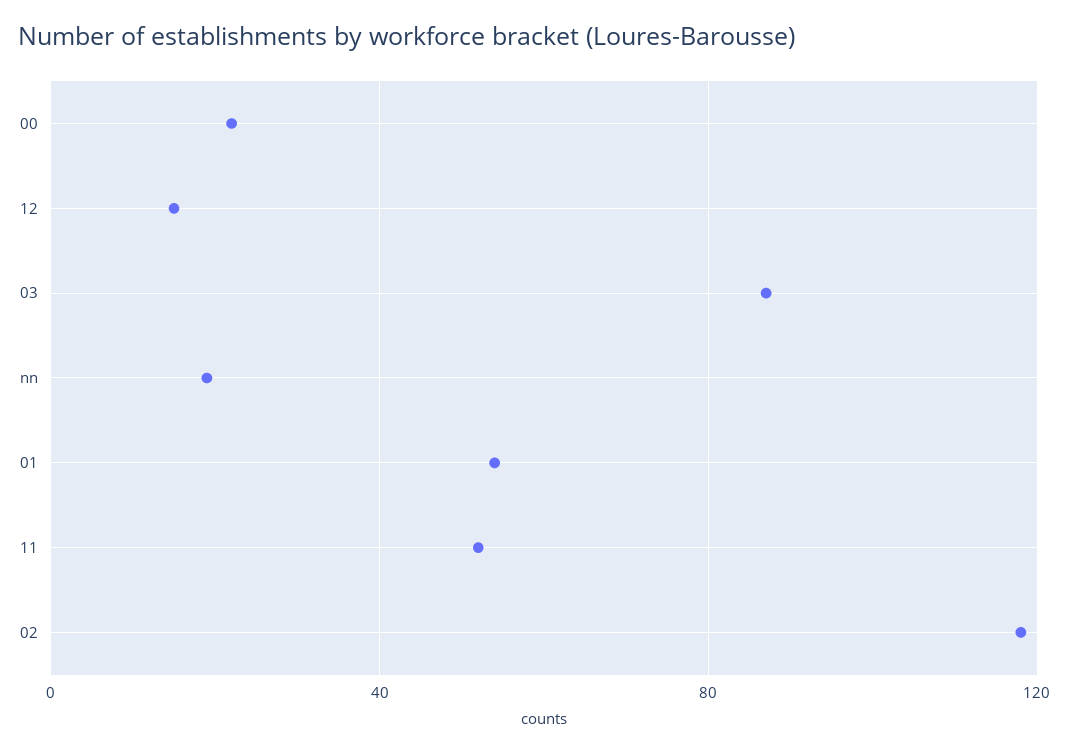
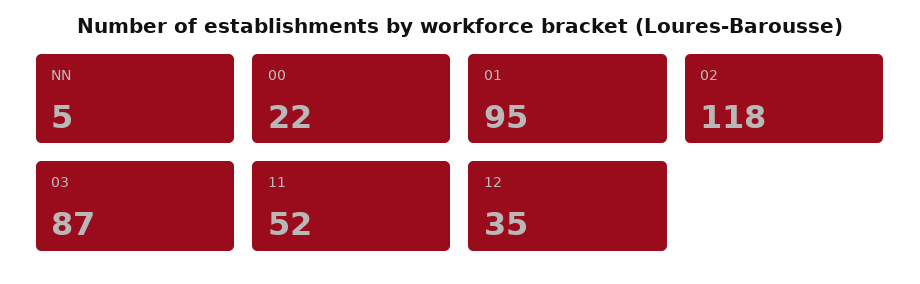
12: 15 -> 35
nn: 20 -> 5
01: 55 -> 95

